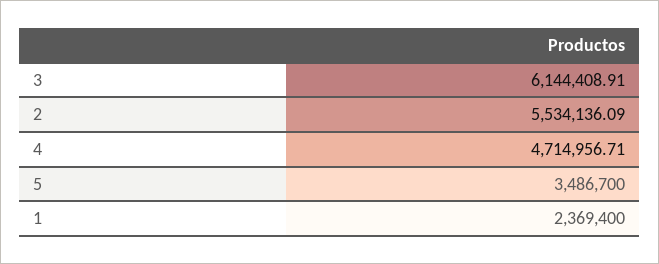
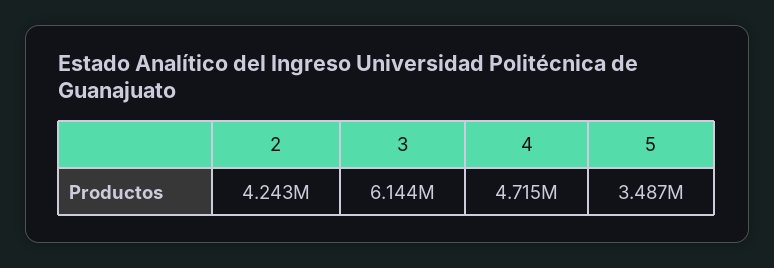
2: 5534136.09 -> 4243000
1: 2369400 -> none

